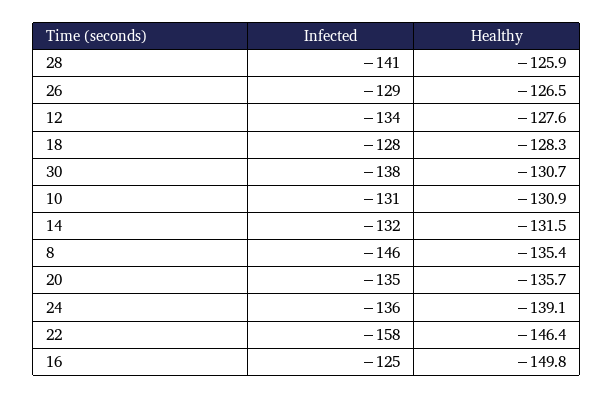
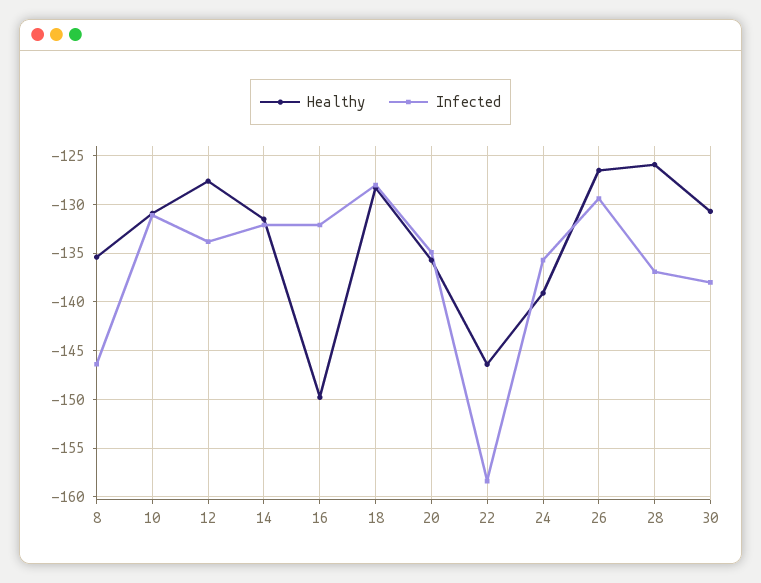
Infected, 28: -141 -> -137
Infected, 16: -125 -> -132

